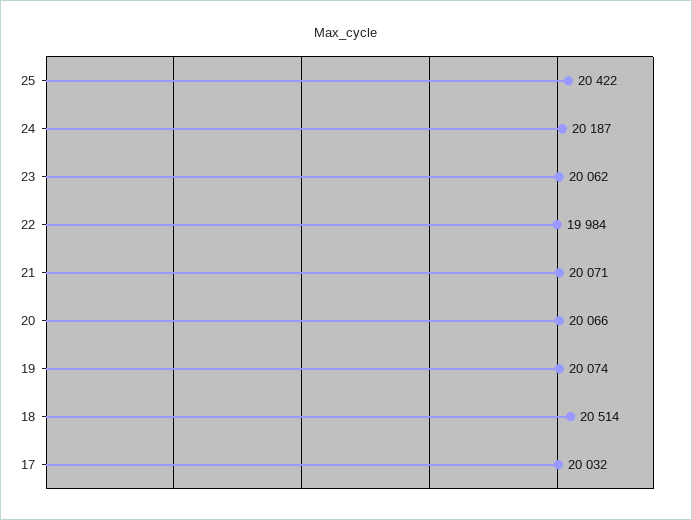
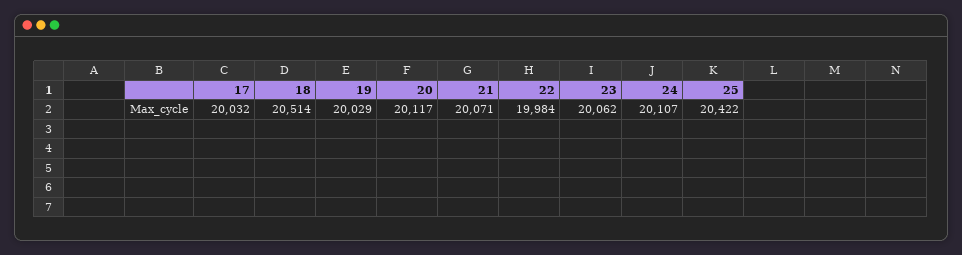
24: 20187 -> 20107
20: 20066 -> 20117
19: 20074 -> 20029

